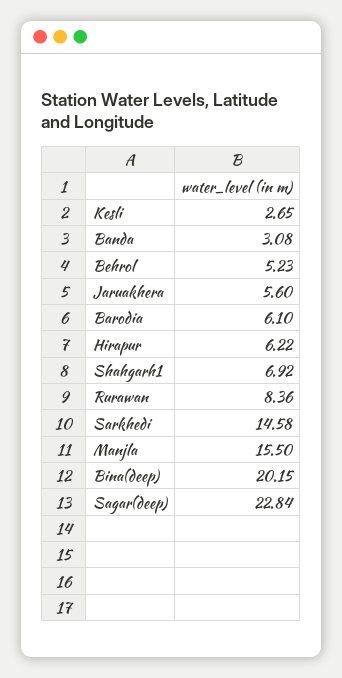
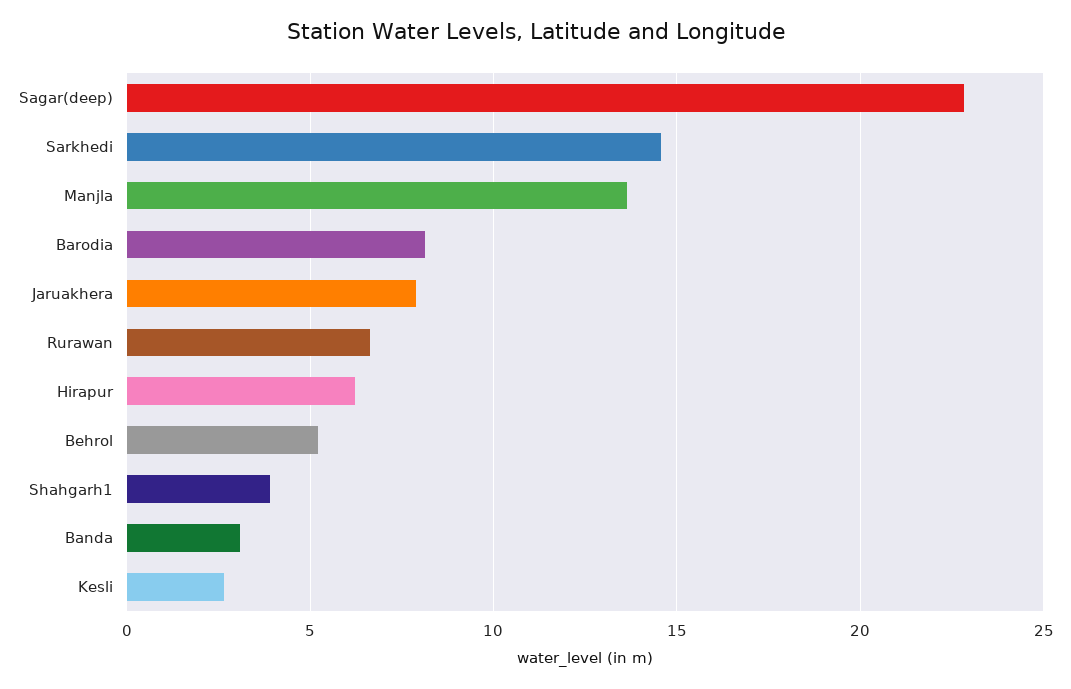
Jaruakhera: 5.6 -> 8
Barodia: 6.1 -> 8
Shahgarh1: 6.92 -> 4
Rurawan: 8.36 -> 6.5
Manjla: 15.5 -> 13.5
Bina(deep): 20.15 -> none

